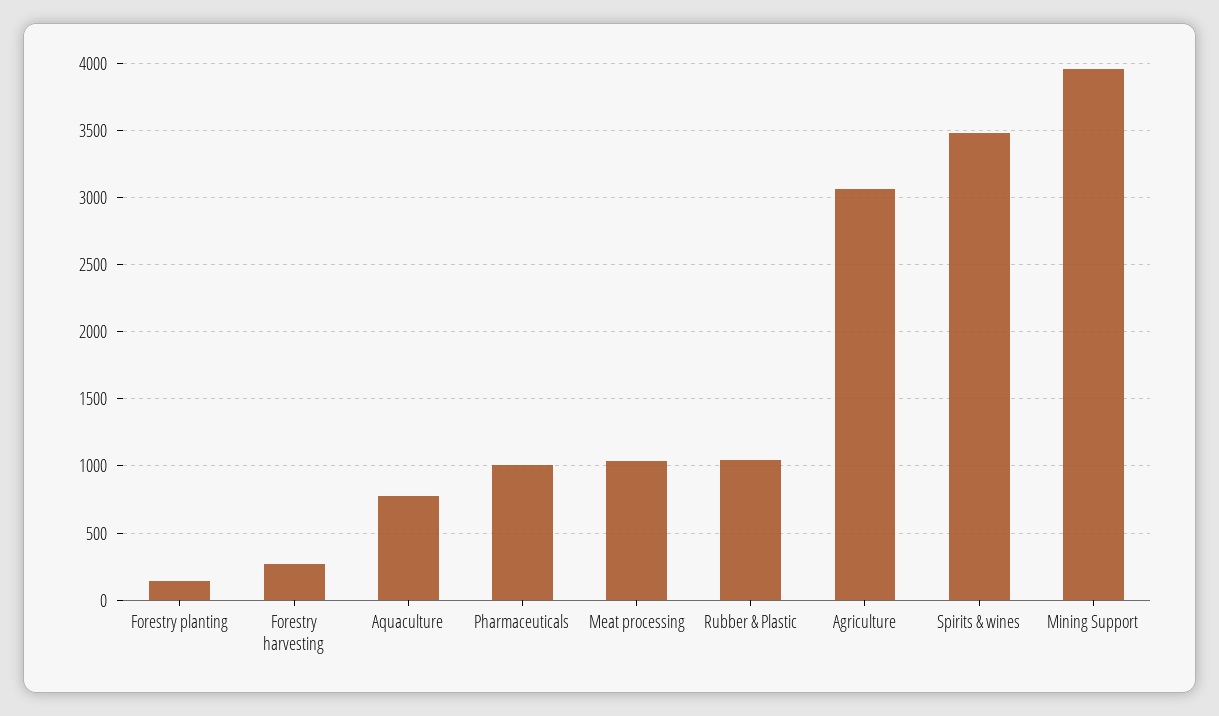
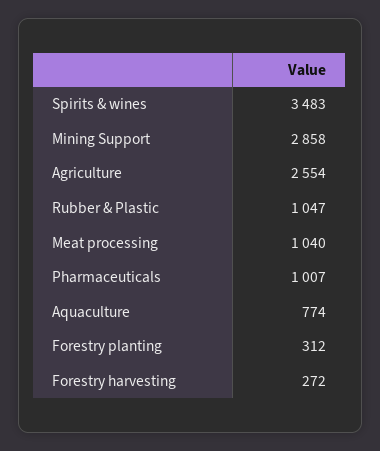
Forestry planting: 150 -> 312
Agriculture: 3050 -> 2554
Mining Support: 3950 -> 2858

